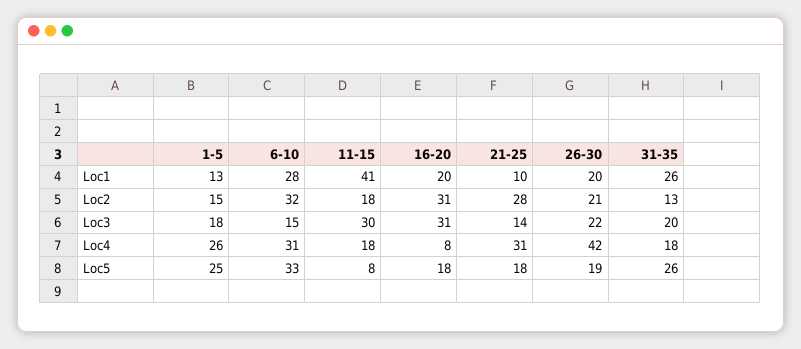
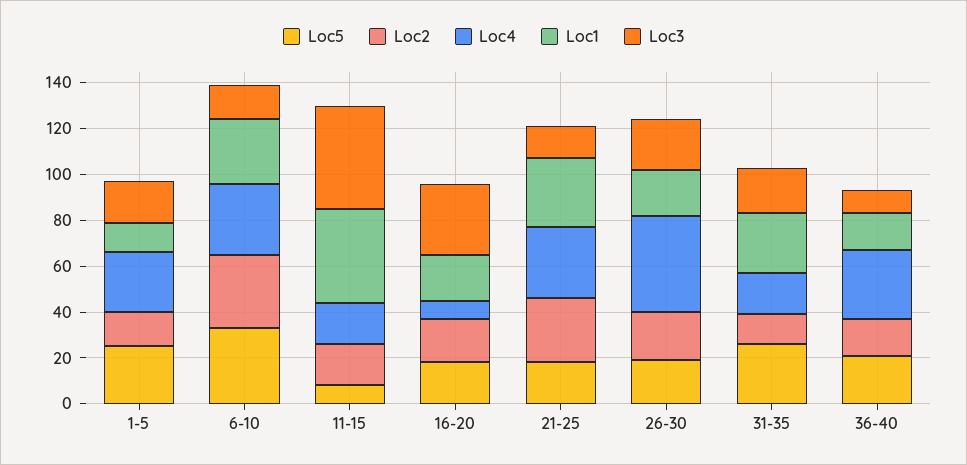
Loc1, 21-25: 10 -> 30
Loc2, 16-20: 31 -> 20
Loc3, 11-15: 30 -> 45
Loc5, 36-40: none -> 20
Loc2, 36-40: none -> 15
Loc4, 36-40: none -> 30
Loc1, 36-40: none -> 15
Loc3, 36-40: none -> 10

